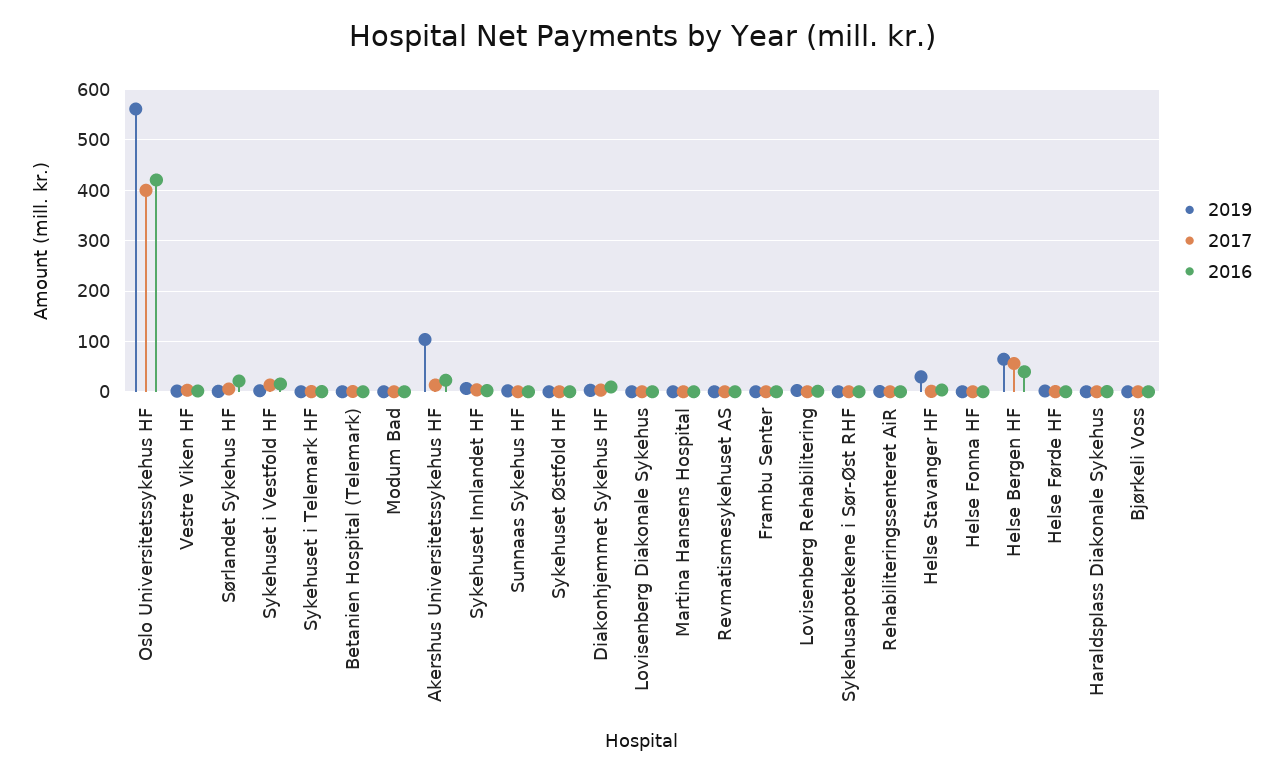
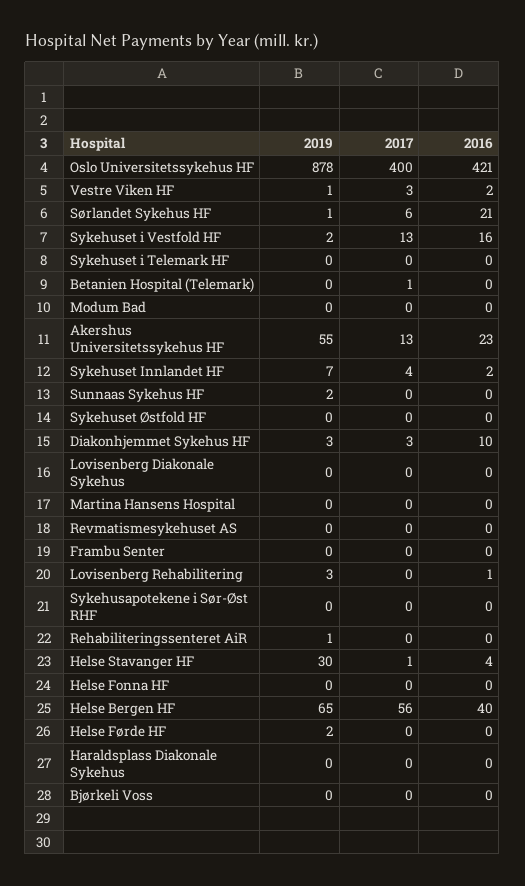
2019, Oslo Universitetssykehus HF: 560 -> 878
2019, Akershus Universitetssykehus HF: 100 -> 55

